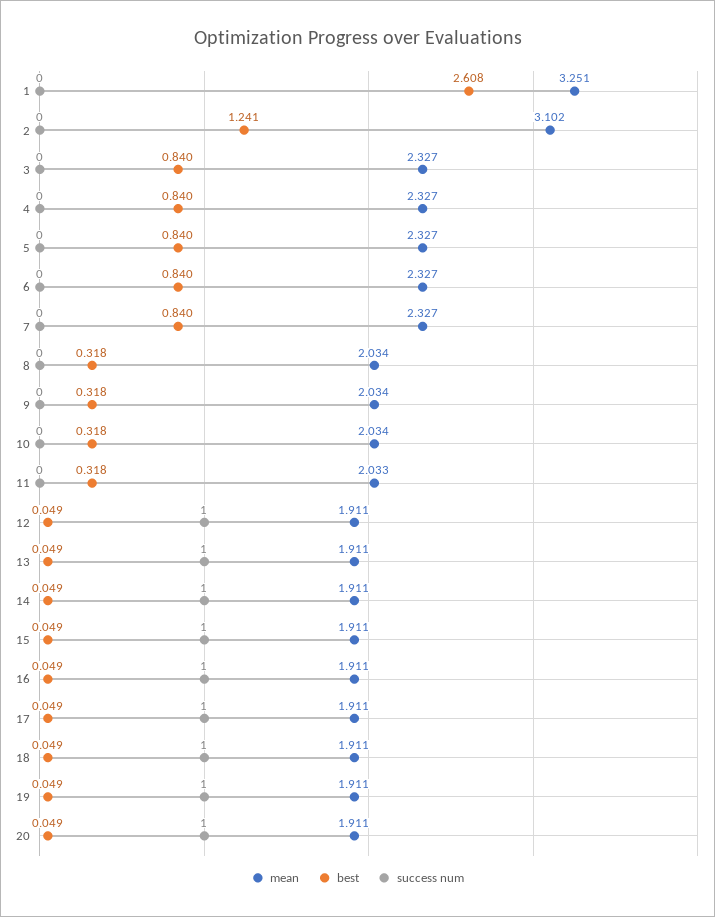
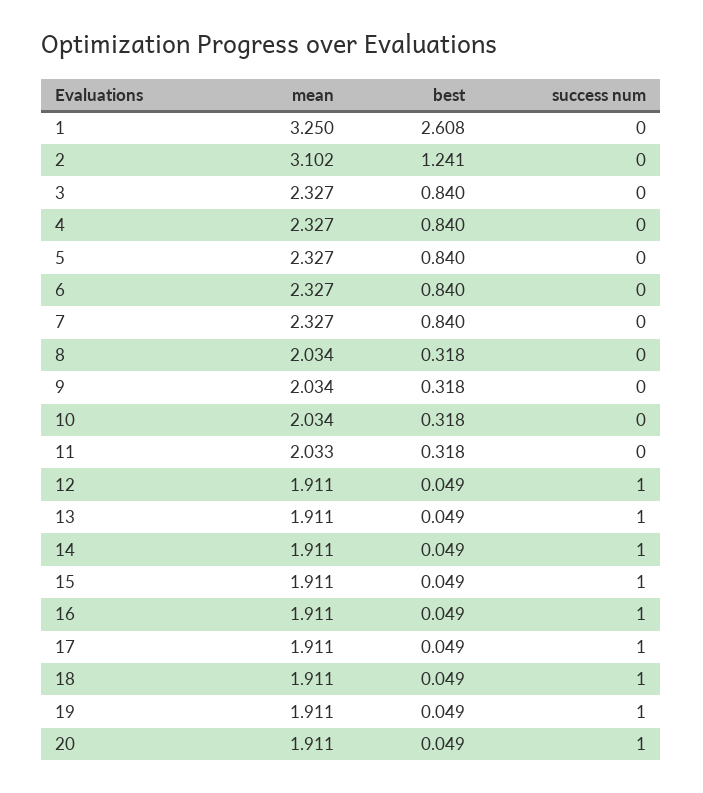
mean, 1: 3.251 -> 3.25

